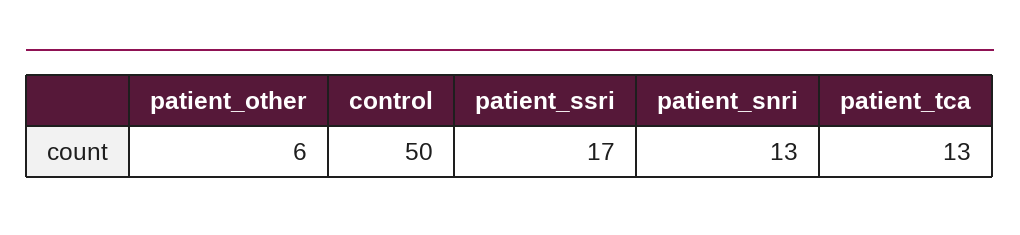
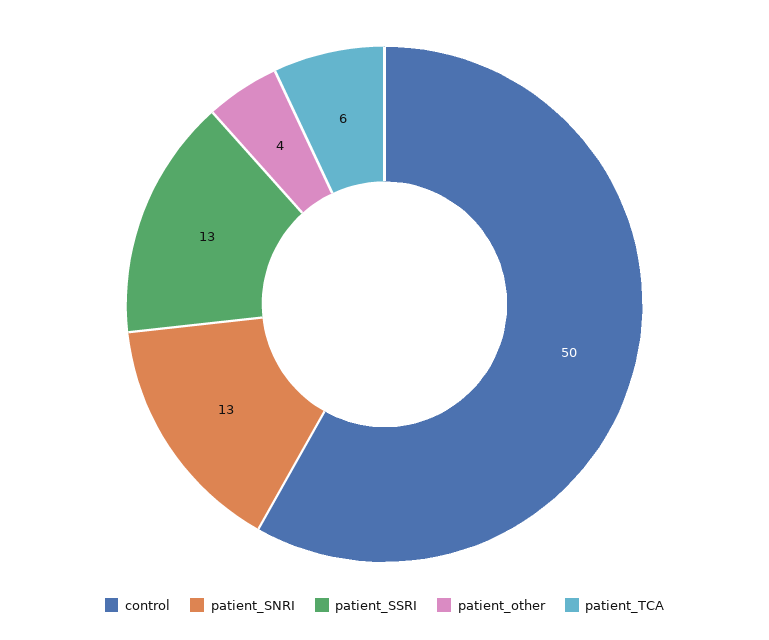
patient_other: 6 -> 4
patient_ssri: 17 -> 13
patient_tca: 13 -> 6

